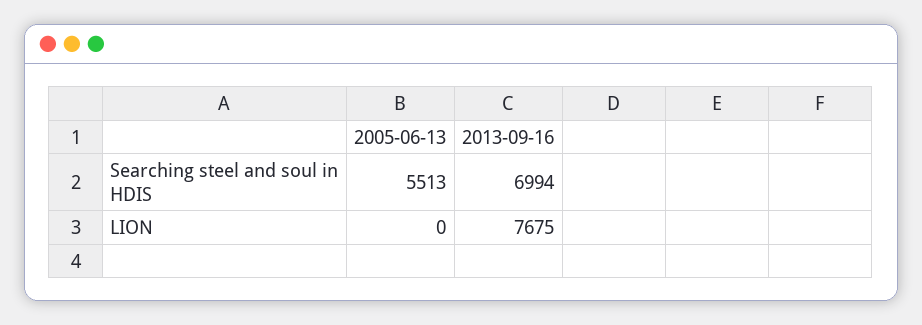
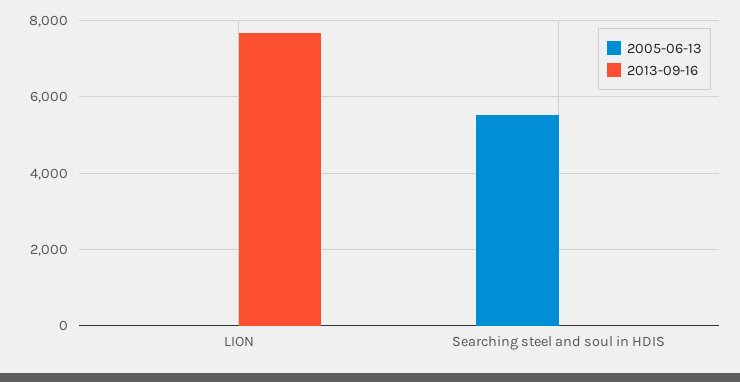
2013-09-16, Searching steel and soul in HDIS: 6994 -> 0

